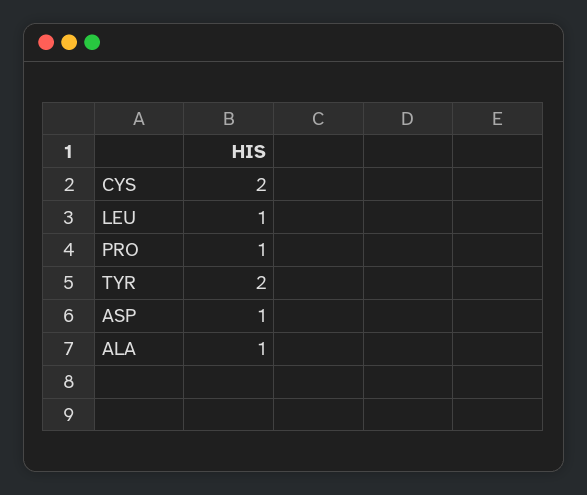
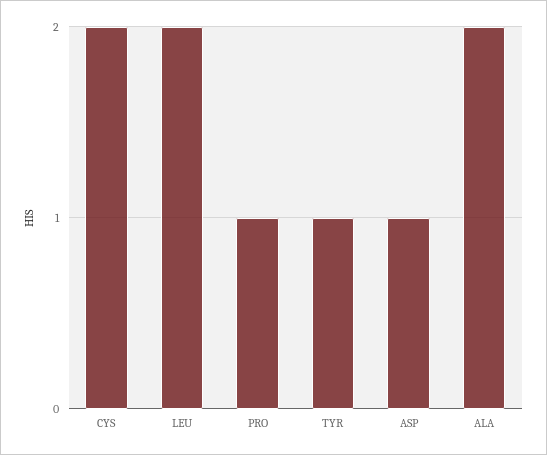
LEU: 1 -> 2
TYR: 2 -> 1
ALA: 1 -> 2

